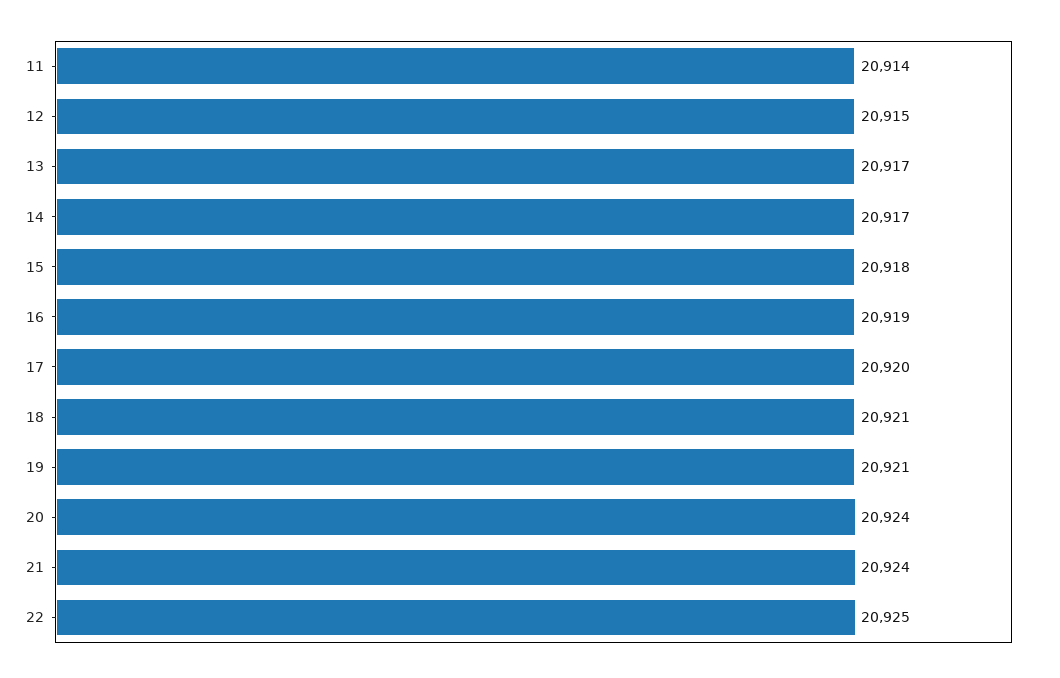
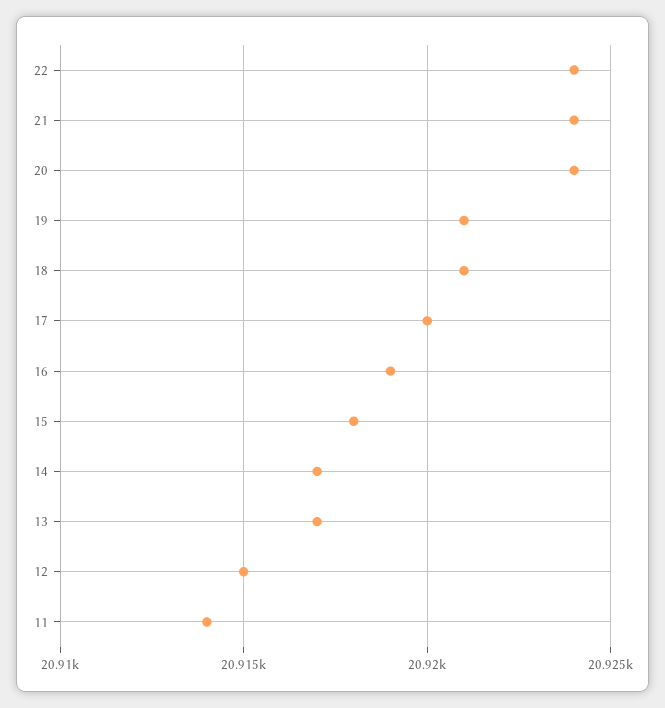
22: 20925 -> 20924

